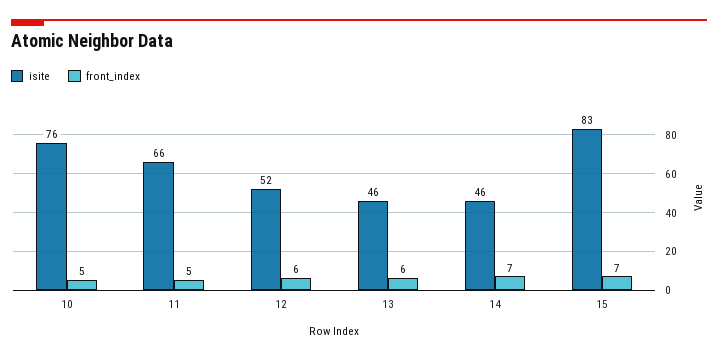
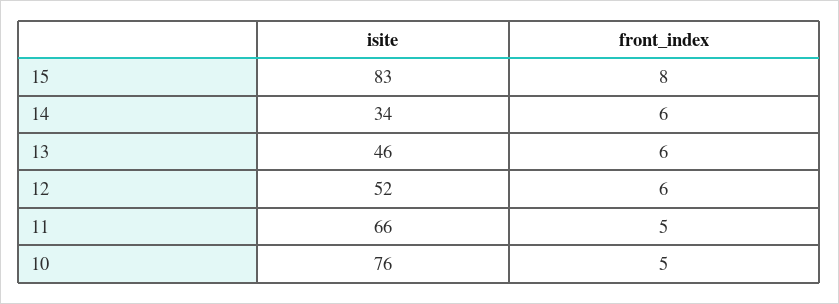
isite, 14: 46 -> 34
front_index, 14: 7 -> 6
front_index, 15: 7 -> 8

